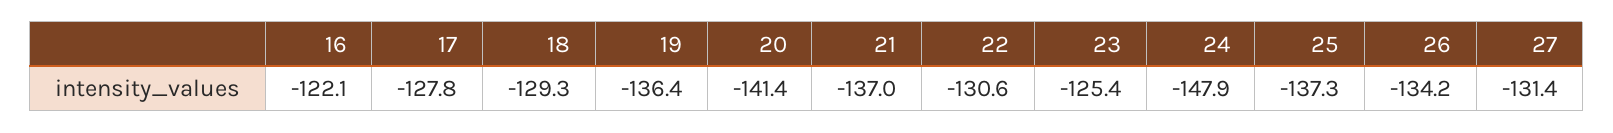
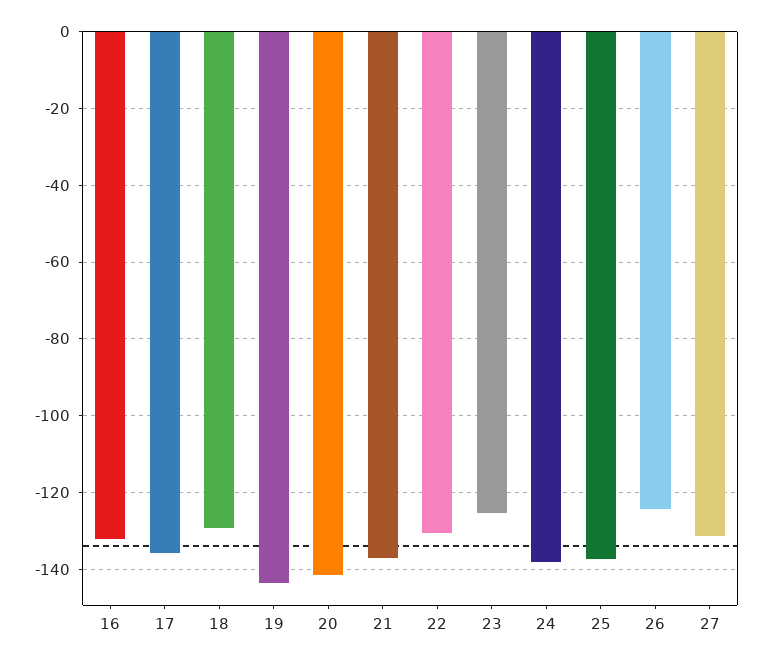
16: -122.1 -> -132
17: -127.8 -> -136
19: -136.4 -> -144
24: -147.9 -> -138
26: -134.2 -> -124

